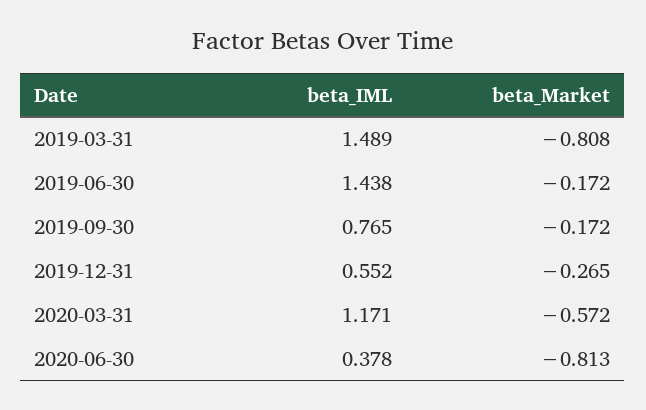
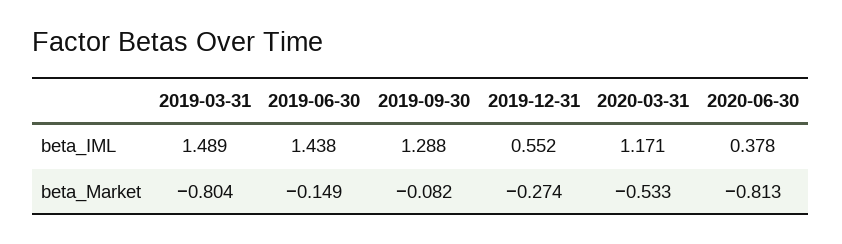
beta_Market, 2019-03-31: -0.808 -> -0.804
beta_Market, 2019-06-30: -0.172 -> -0.149
beta_IML, 2019-09-30: 0.765 -> 1.288
beta_Market, 2019-09-30: -0.172 -> -0.082
beta_Market, 2019-12-31: -0.265 -> -0.274
beta_Market, 2020-03-31: -0.572 -> -0.533

